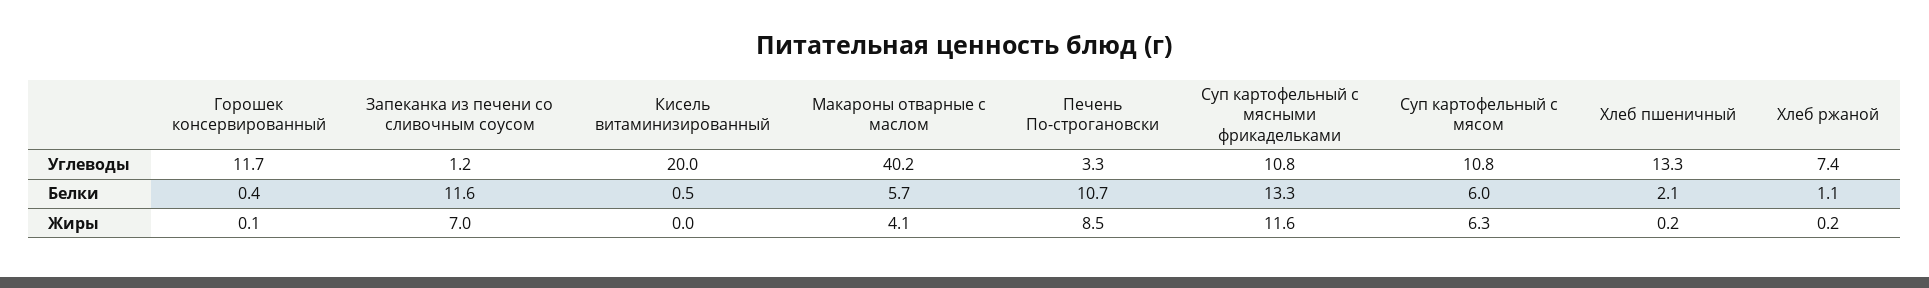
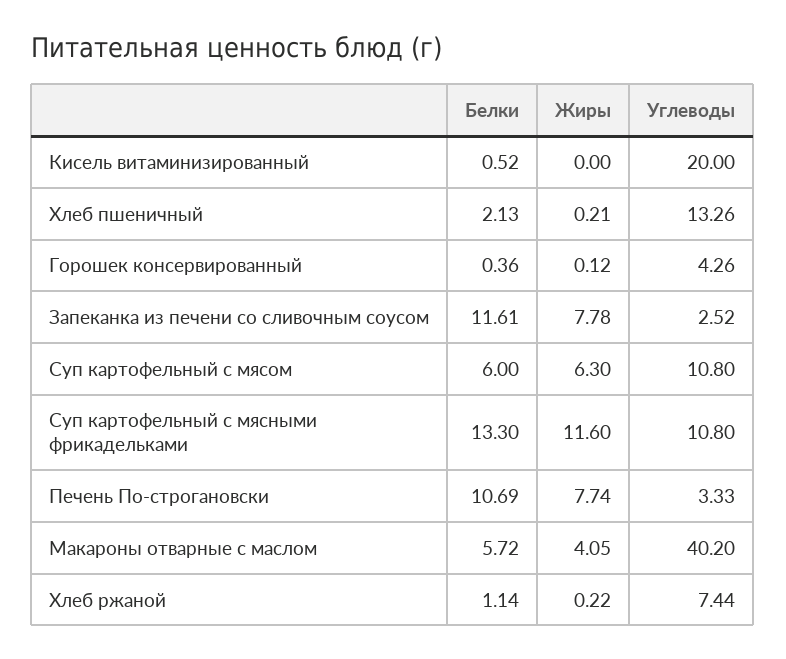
Горошек консервированный, Углеводы: 11.7 -> 4.26
Запеканка из печени со сливочным соусом, Углеводы: 1.2 -> 2.52
Запеканка из печени со сливочным соусом, Жиры: 7 -> 7.78
Печень По-строгановски, Жиры: 8.5 -> 7.74

